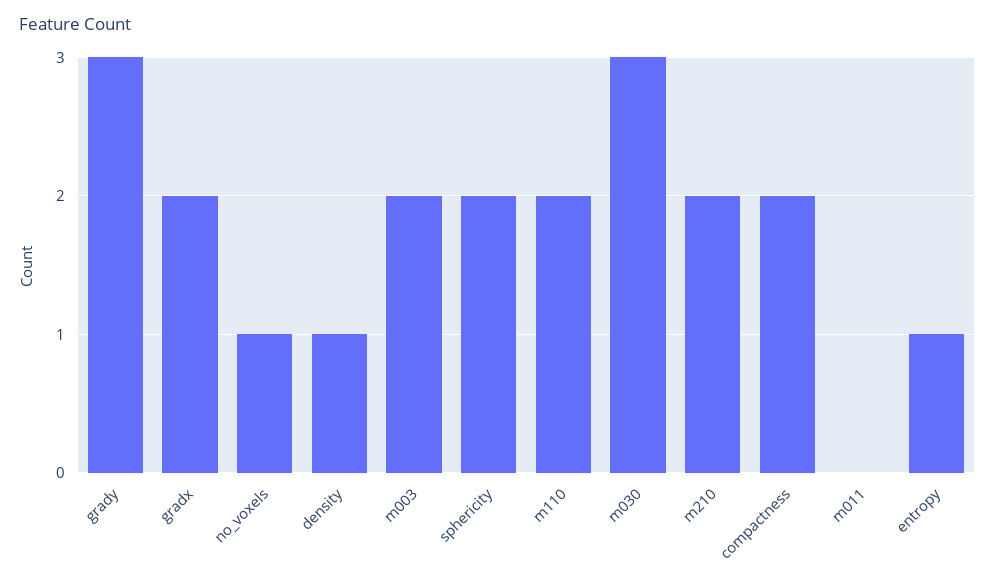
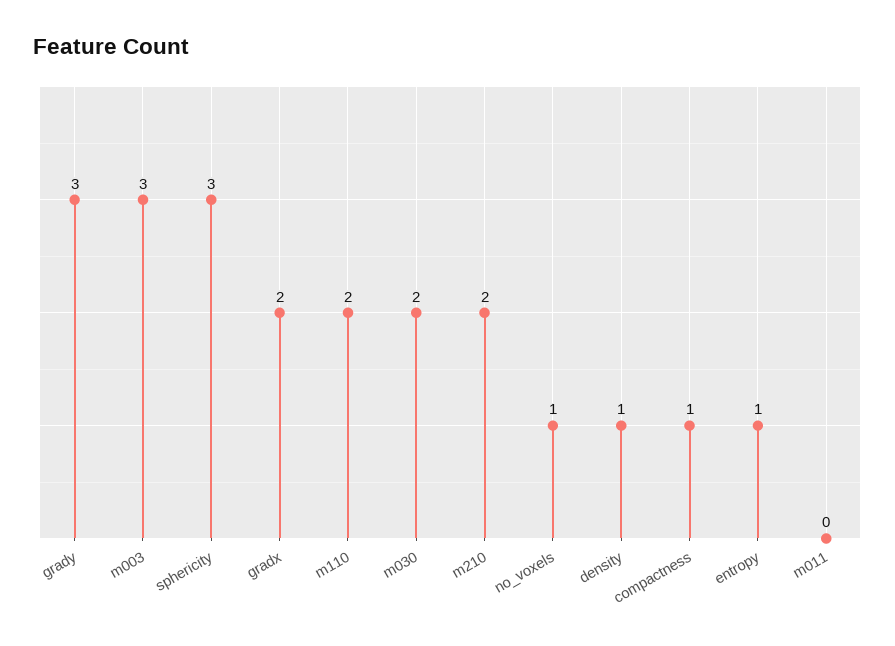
m003: 2 -> 3
sphericity: 2 -> 3
m030: 3 -> 2
compactness: 2 -> 1

